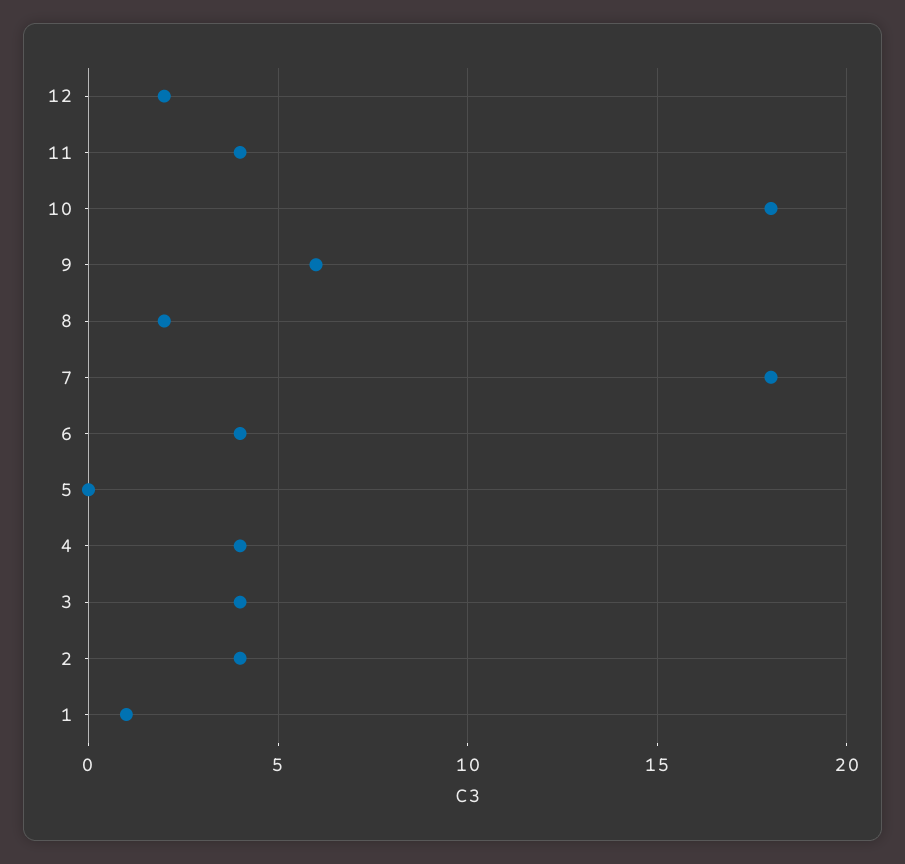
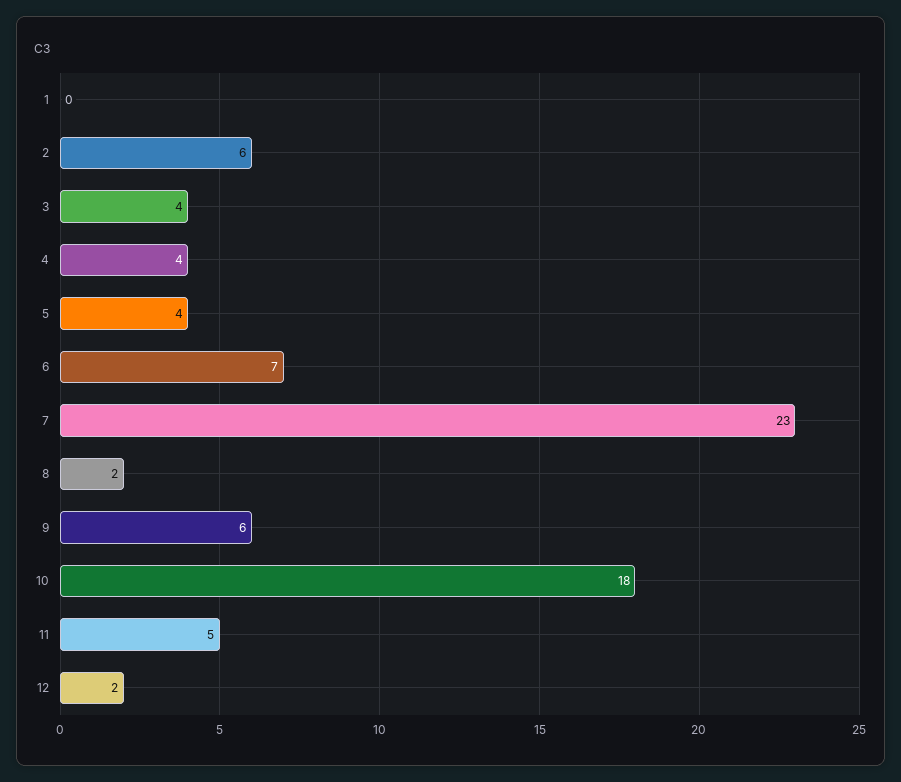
11: 4 -> 5
7: 18 -> 23
6: 4 -> 7
5: 0 -> 4
2: 4 -> 6
1: 1 -> 0

